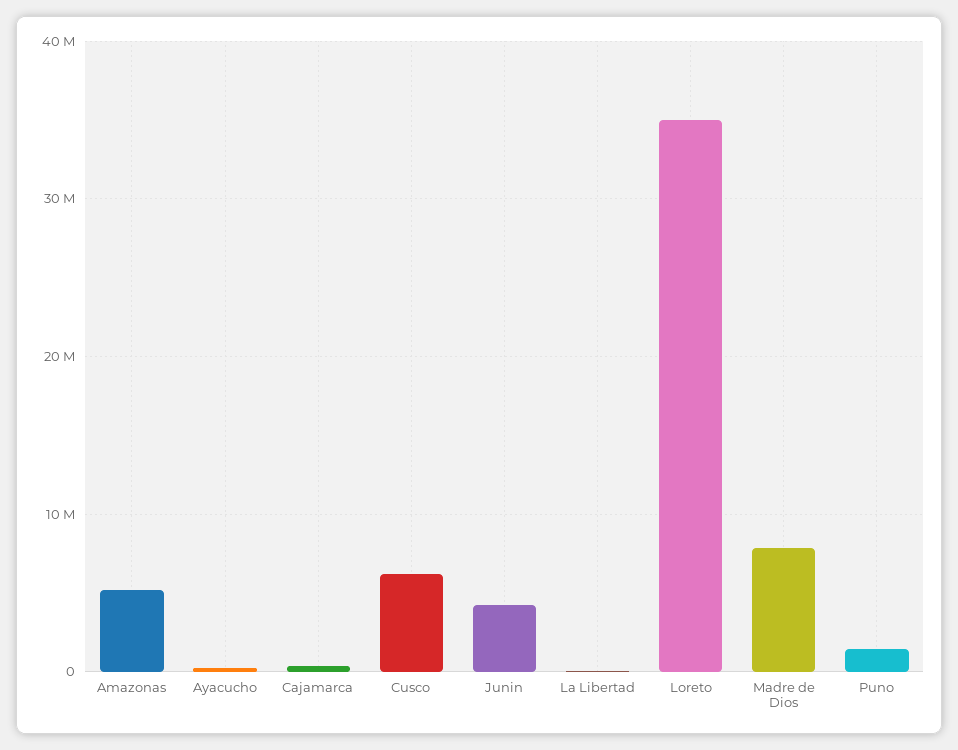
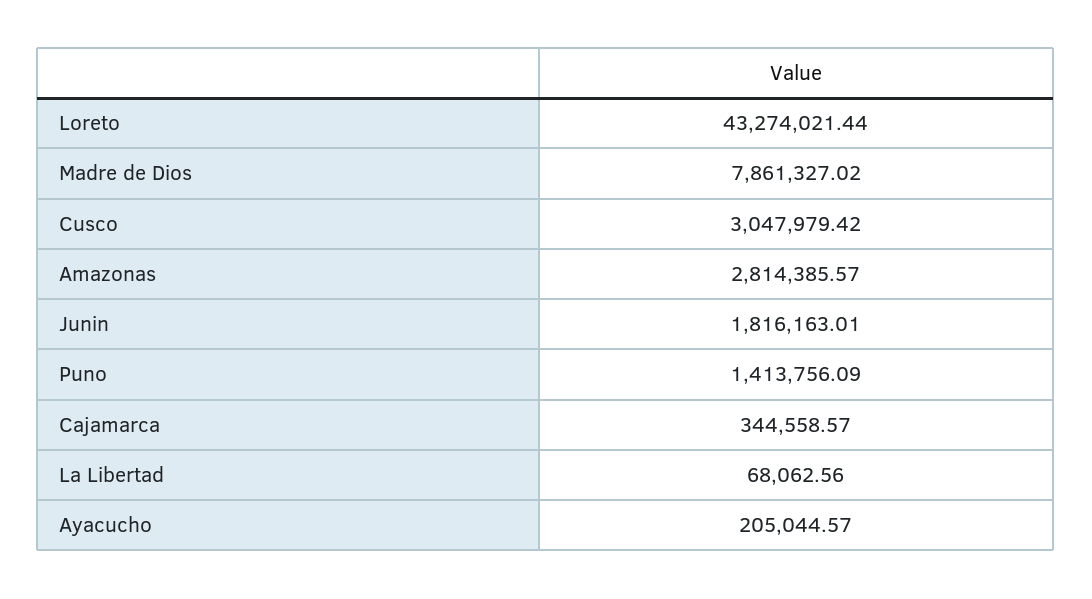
Amazonas: 5000000 -> 2814385.57
Cusco: 6000000 -> 3047979.42
Junin: 4000000 -> 1816163.01
Loreto: 35000000 -> 43274021.44

